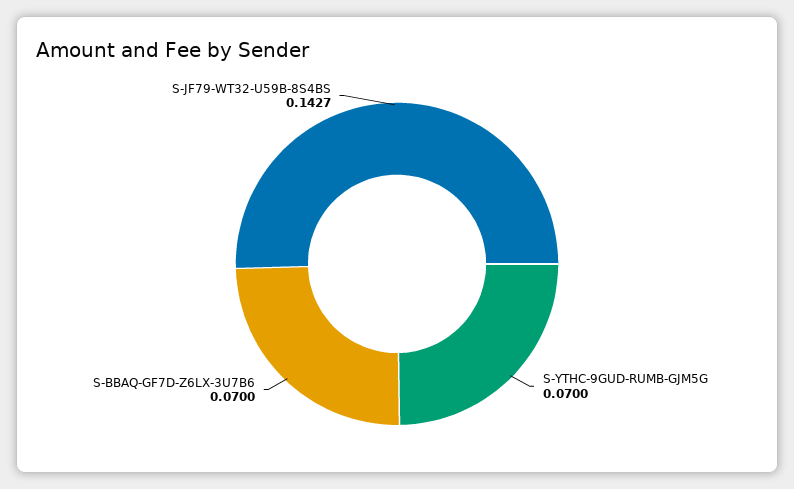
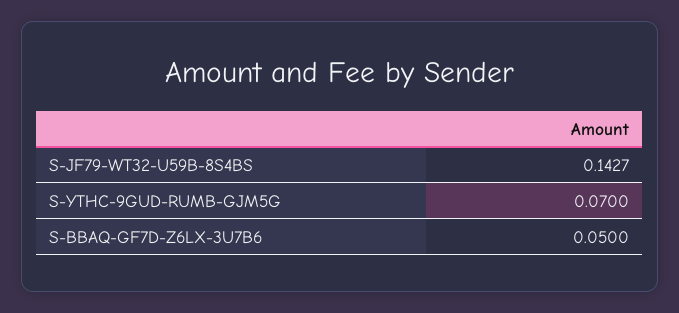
S-BBAQ-GF7D-Z6LX-3U7B6: 0.07 -> 0.05

